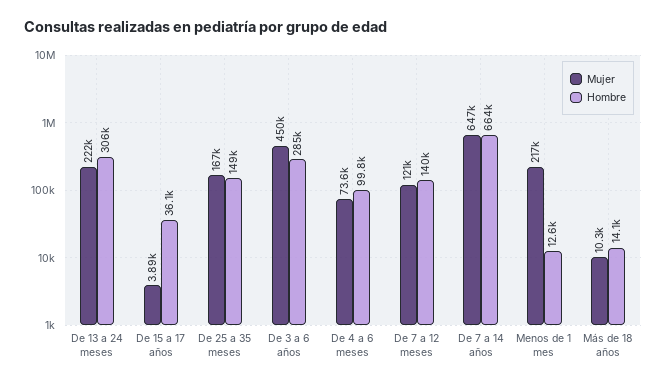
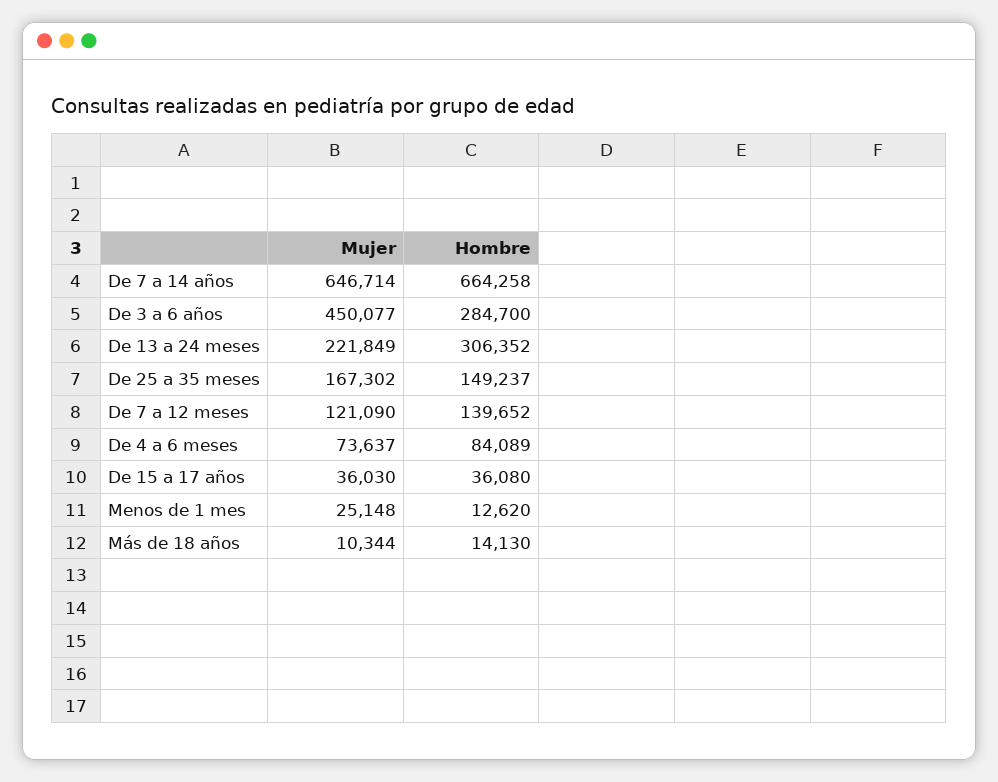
Mujer, De 15 a 17 años: 3890 -> 36030
Hombre, De 4 a 6 meses: 99800 -> 84089
Mujer, Menos de 1 mes: 217000 -> 25148

